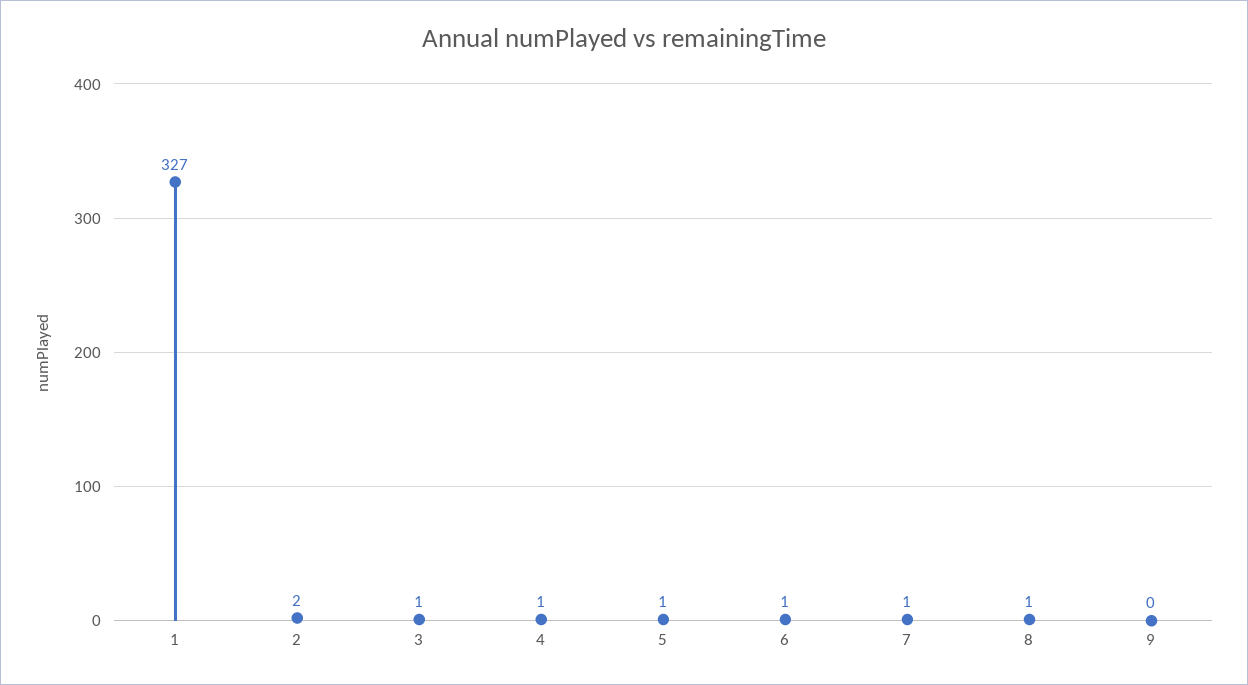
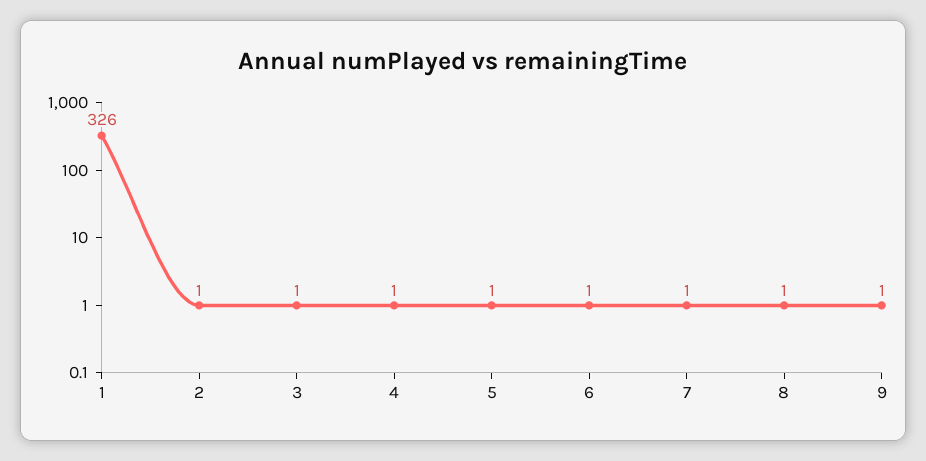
1: 327 -> 326
2: 2 -> 1
9: 0 -> 1

